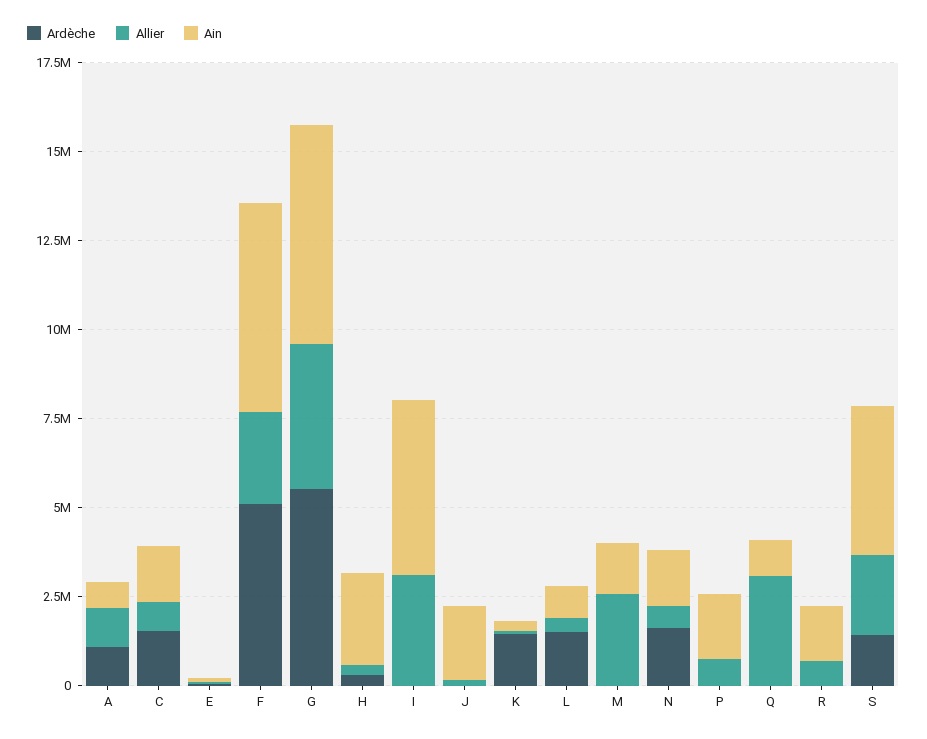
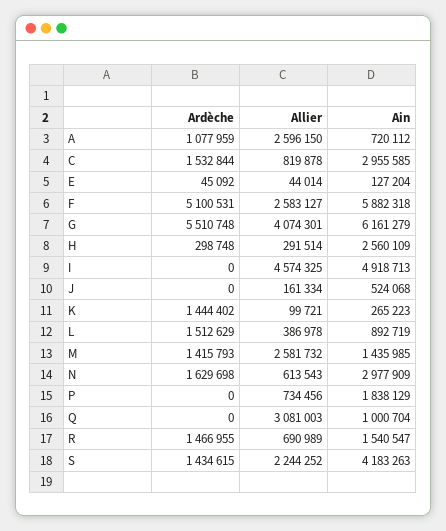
Allier, A: 1000000 -> 2596150
Ain, C: 1500000 -> 2955585
Allier, I: 3000000 -> 4574325
Ain, J: 2000000 -> 524068
Ardèche, M: 0 -> 1415793
Ain, N: 1500000 -> 2977909
Ardèche, R: 0 -> 1466955

